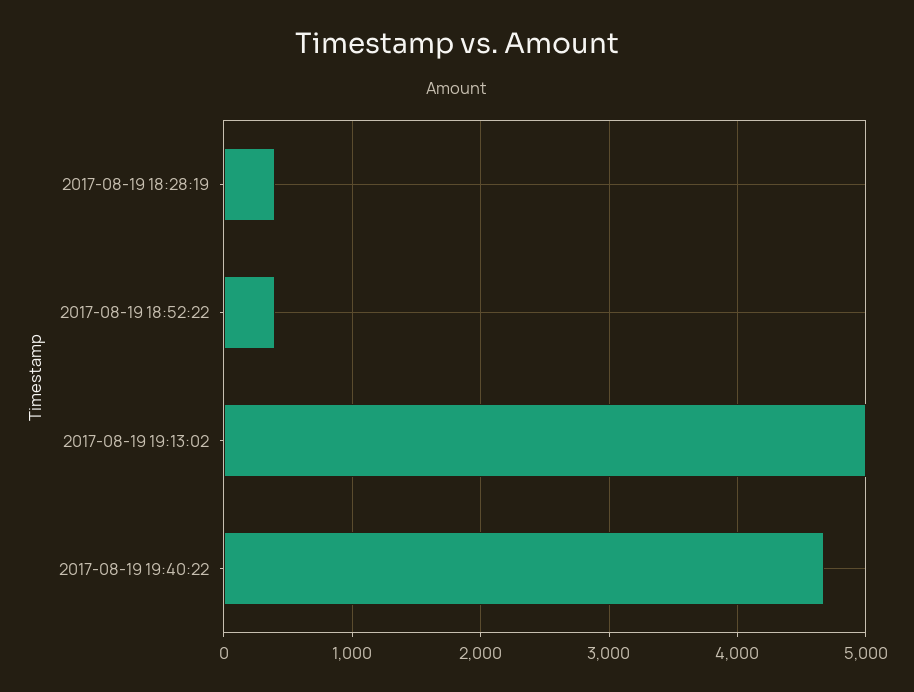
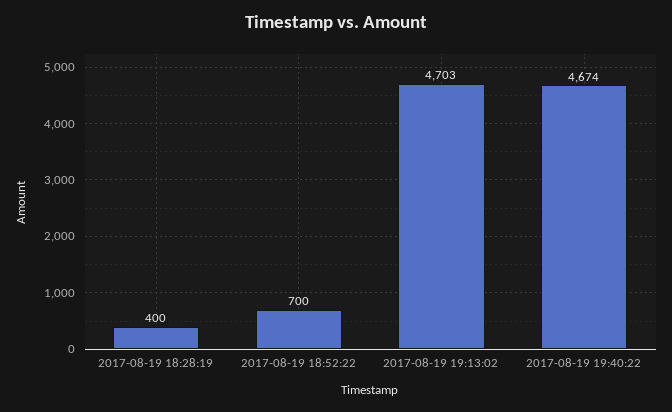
2017-08-19 18:52:22: 400 -> 700
2017-08-19 19:13:02: 5000 -> 4703

